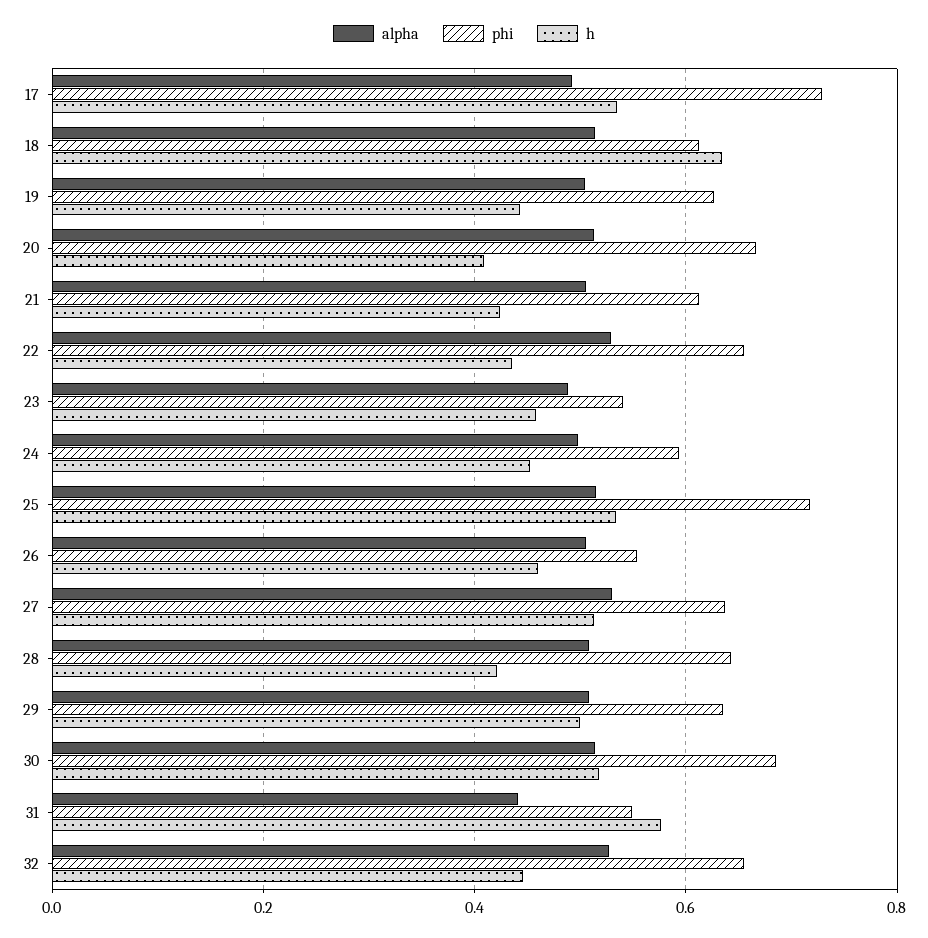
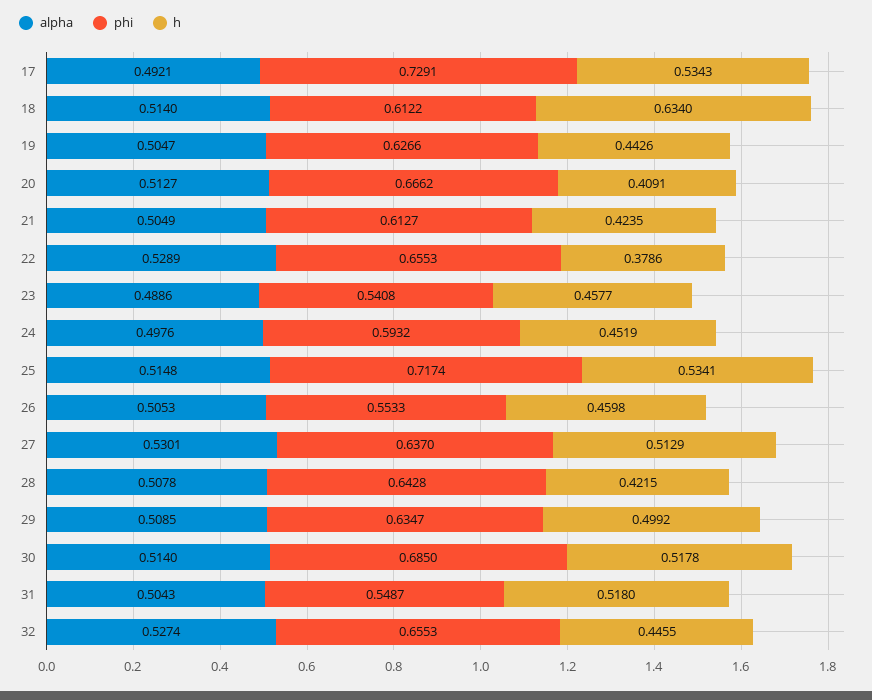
h, 22: 0.44 -> 0.3786
alpha, 31: 0.44 -> 0.5043
h, 31: 0.58 -> 0.518

